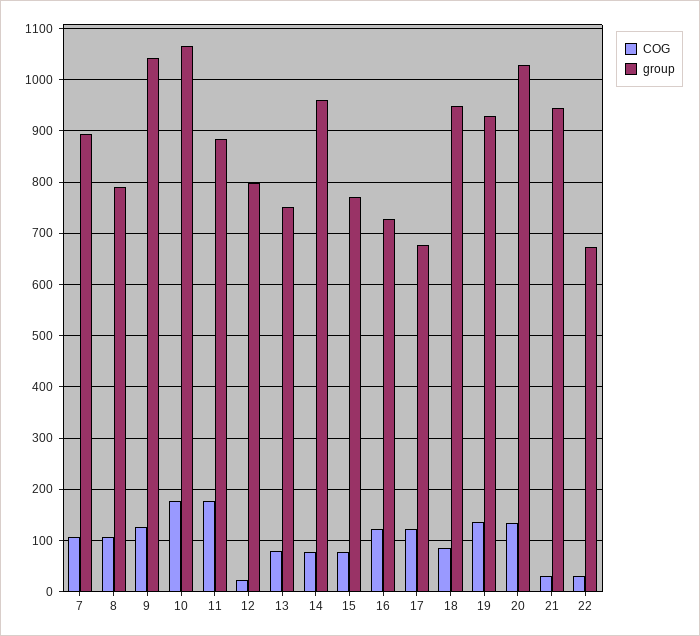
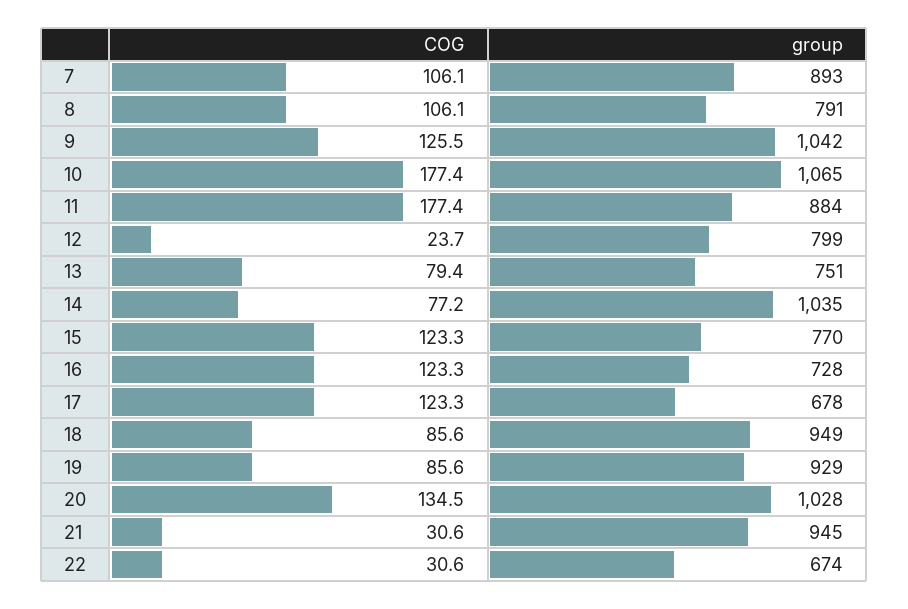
group, 14: 960 -> 1035
COG, 15: 80 -> 123.3
COG, 19: 140 -> 85.6

